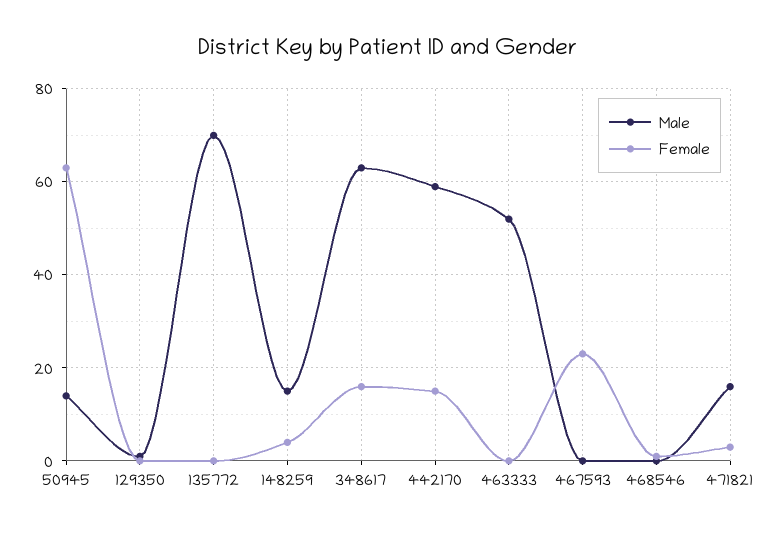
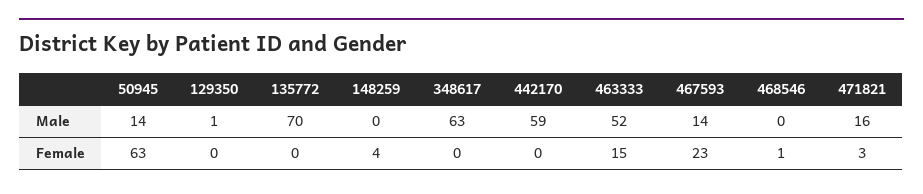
Male, 148259: 15 -> 0
Female, 348617: 15 -> 0
Female, 442170: 15 -> 0
Female, 463333: 0 -> 15
Male, 467593: 0 -> 14

